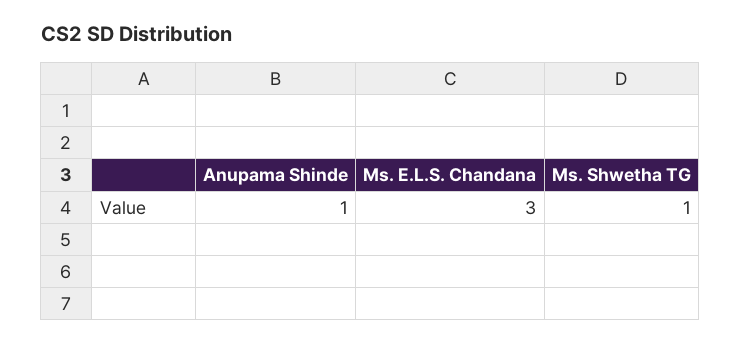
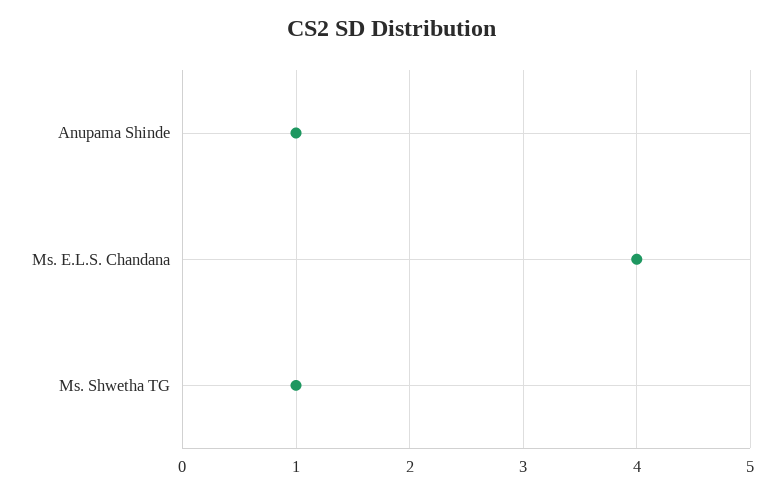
Ms. E.L.S. Chandana: 3 -> 4

